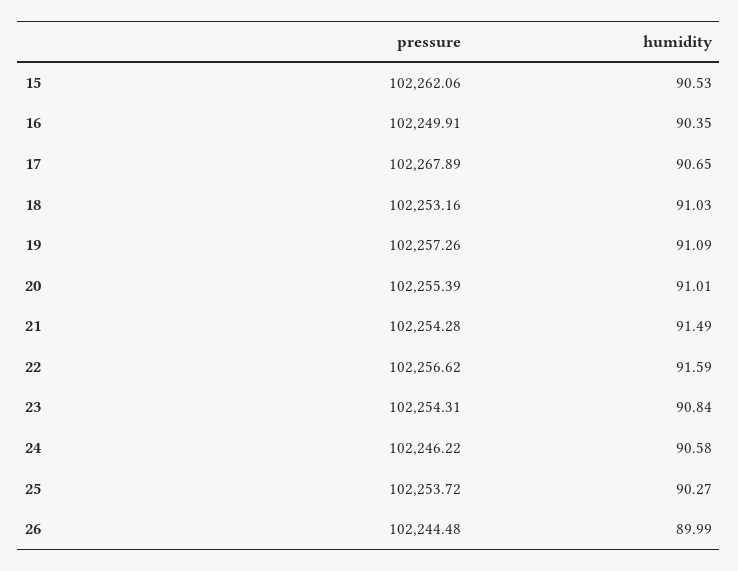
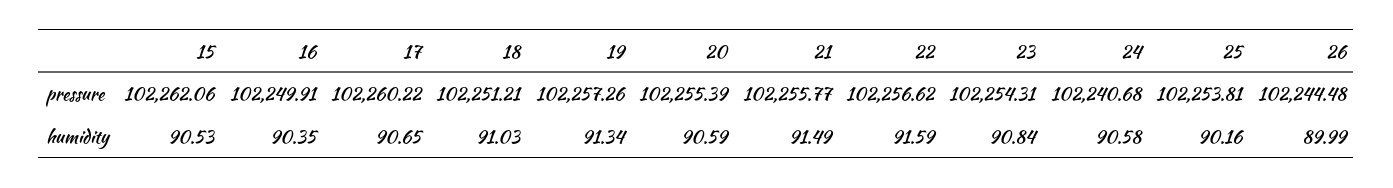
pressure, 17: 102267.89 -> 102260.22
pressure, 18: 102253.16 -> 102251.21
humidity, 19: 91.09 -> 91.34
humidity, 20: 91.01 -> 90.59
pressure, 21: 102254.28 -> 102255.77
pressure, 24: 102246.22 -> 102240.68
pressure, 25: 102253.72 -> 102253.81
humidity, 25: 90.27 -> 90.16

